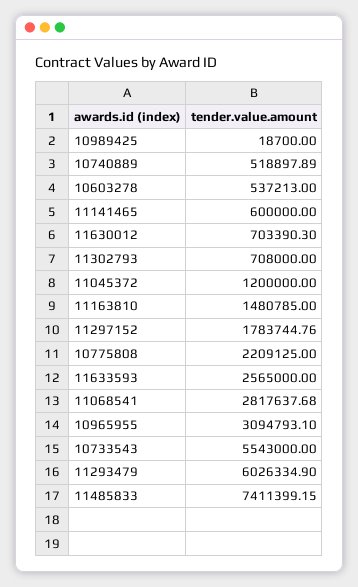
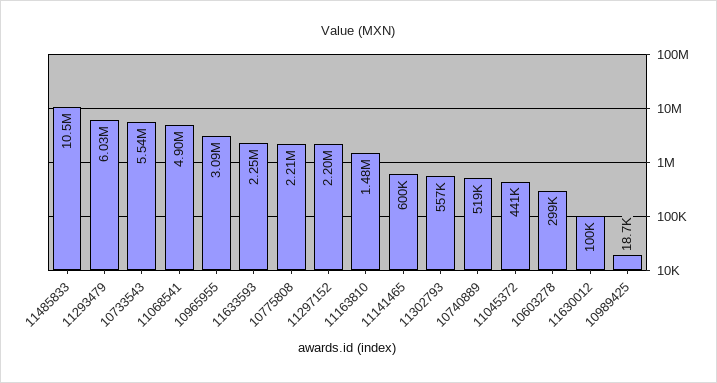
10603278: 537213 -> 299000
11630012: 703390.3 -> 100000
11302793: 708000 -> 557000
11045372: 1200000 -> 441000
11297152: 1783744.76 -> 2200000
11633593: 2565000 -> 2250000
11068541: 2817637.68 -> 4900000
11485833: 7411399.15 -> 10500000

